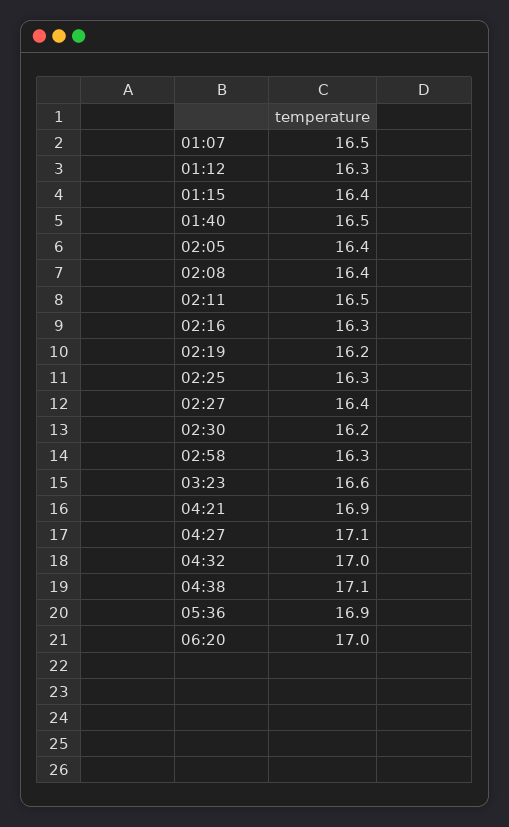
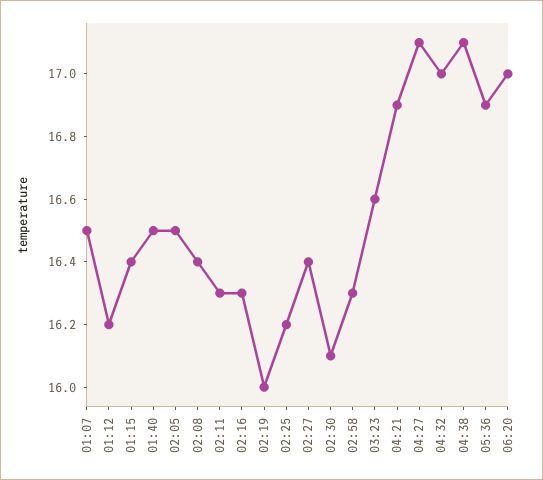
01:12: 16.3 -> 16.2
02:05: 16.4 -> 16.5
02:11: 16.5 -> 16.3
02:19: 16.2 -> 16
02:25: 16.3 -> 16.2
02:30: 16.2 -> 16.1

